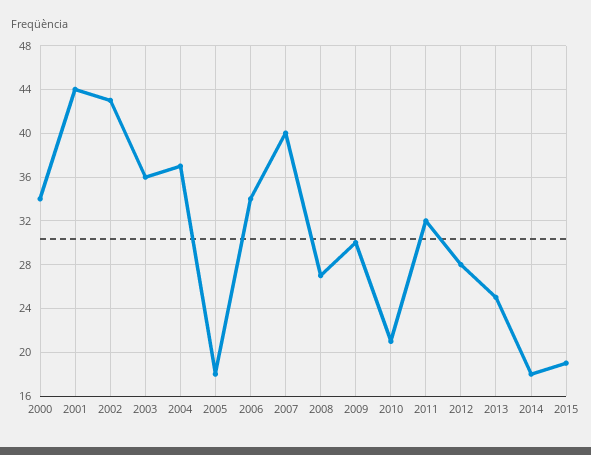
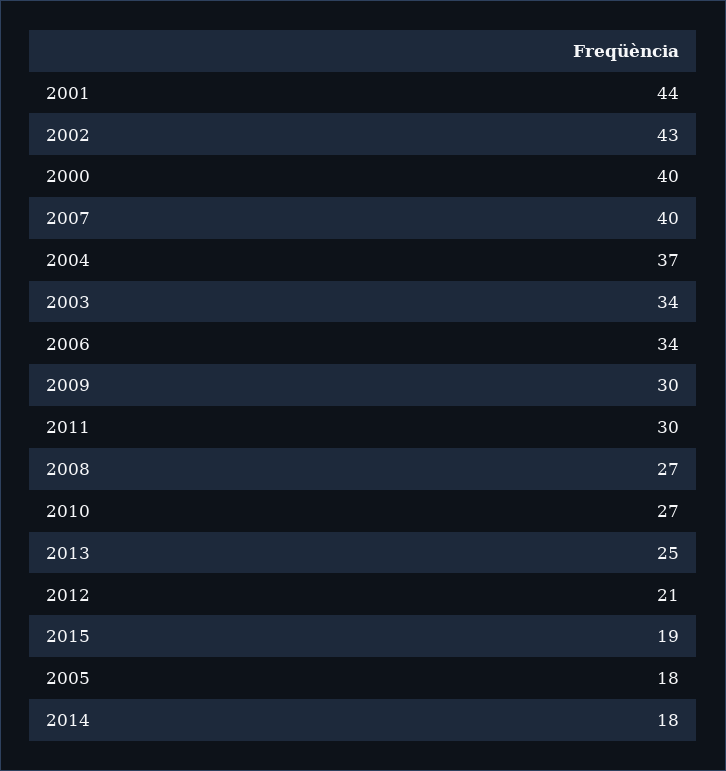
2000: 34 -> 40
2003: 36 -> 34
2010: 21 -> 27
2011: 32 -> 30
2012: 28 -> 21

